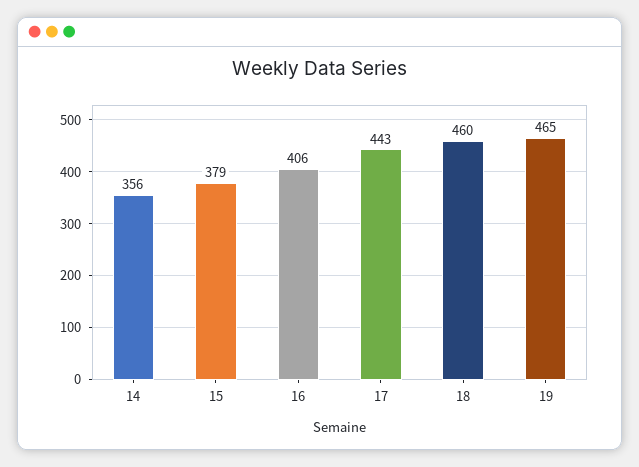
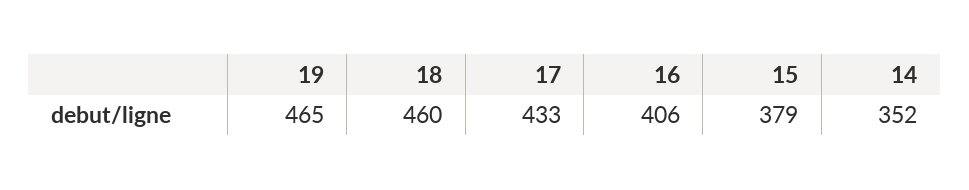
14: 356 -> 352
17: 443 -> 433

